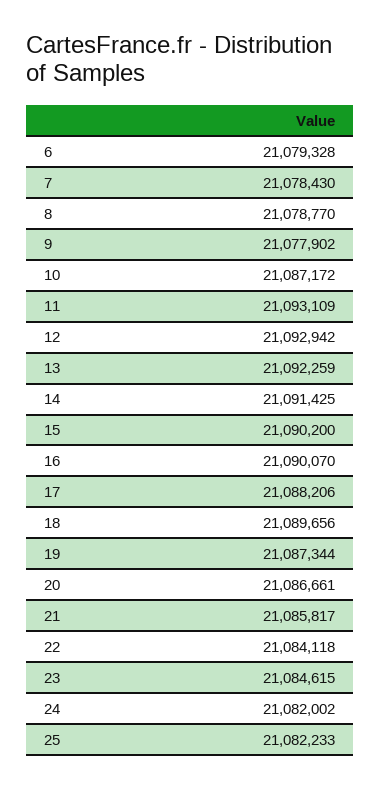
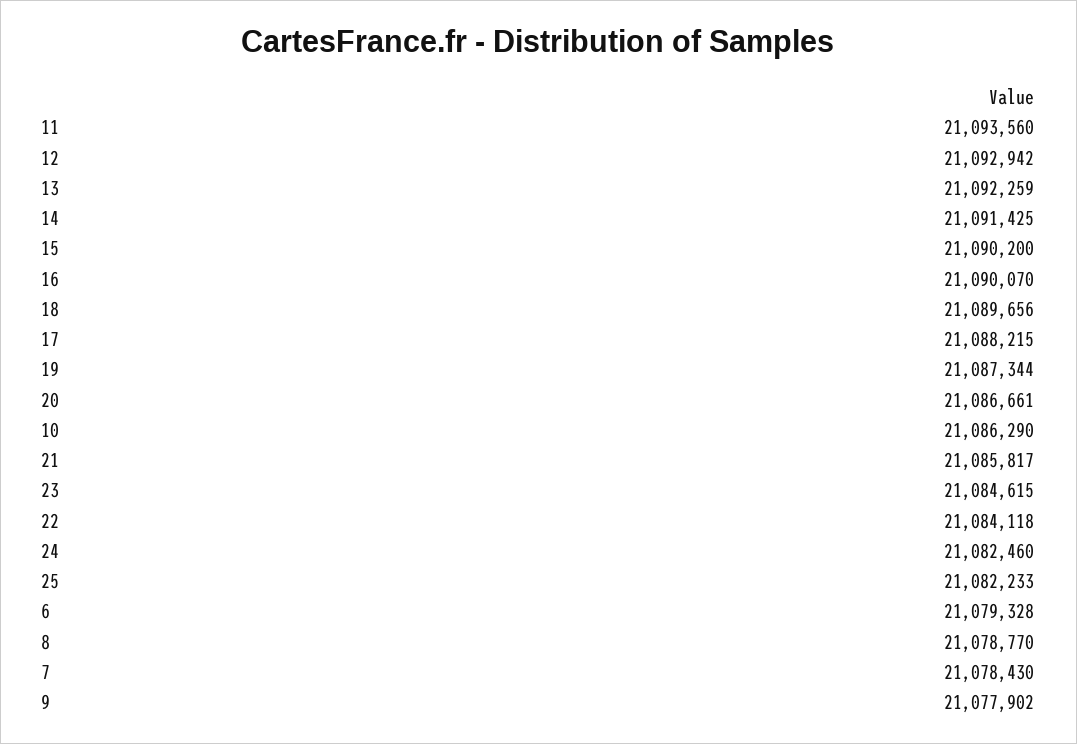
10: 21087172 -> 21086290
11: 21093109 -> 21093560
17: 21088206 -> 21088215
24: 21082002 -> 21082460

